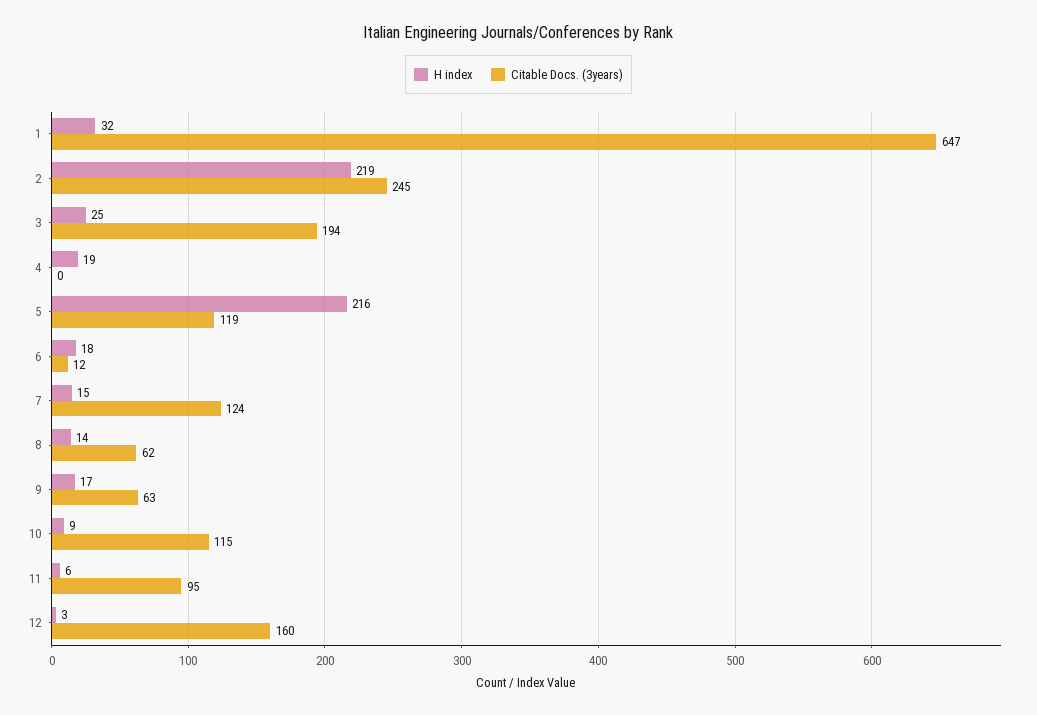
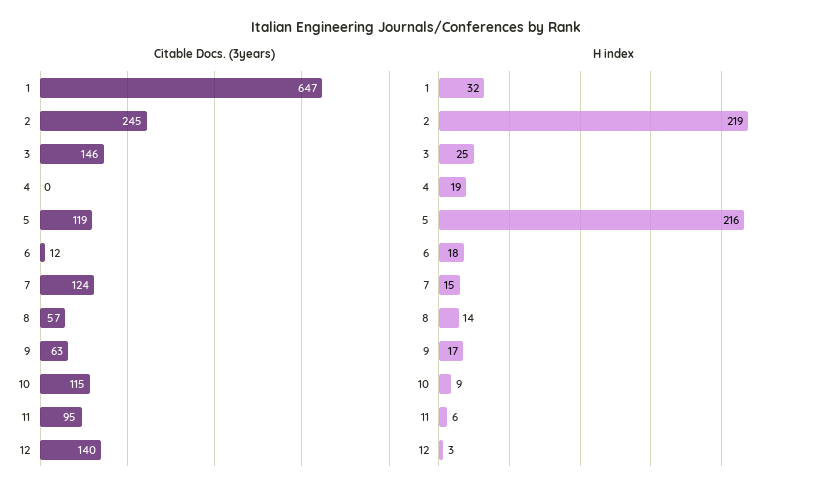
Citable Docs. (3years), 3: 194 -> 146
Citable Docs. (3years), 8: 62 -> 57
Citable Docs. (3years), 12: 160 -> 140

